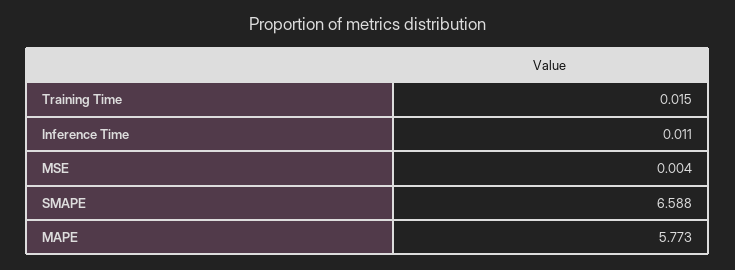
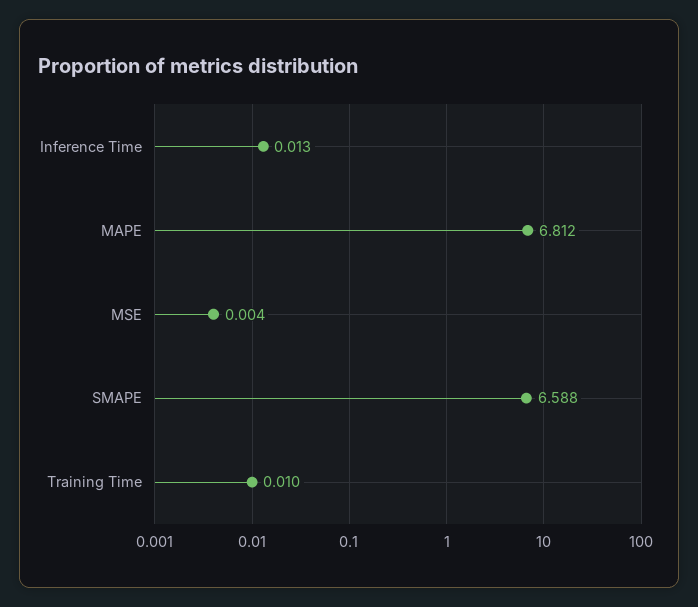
Training Time: 0.015 -> 0.01
Inference Time: 0.011 -> 0.013
MAPE: 5.773 -> 6.812

